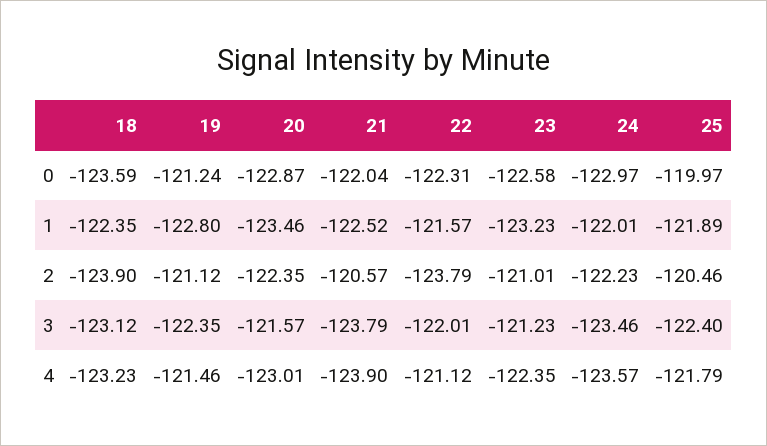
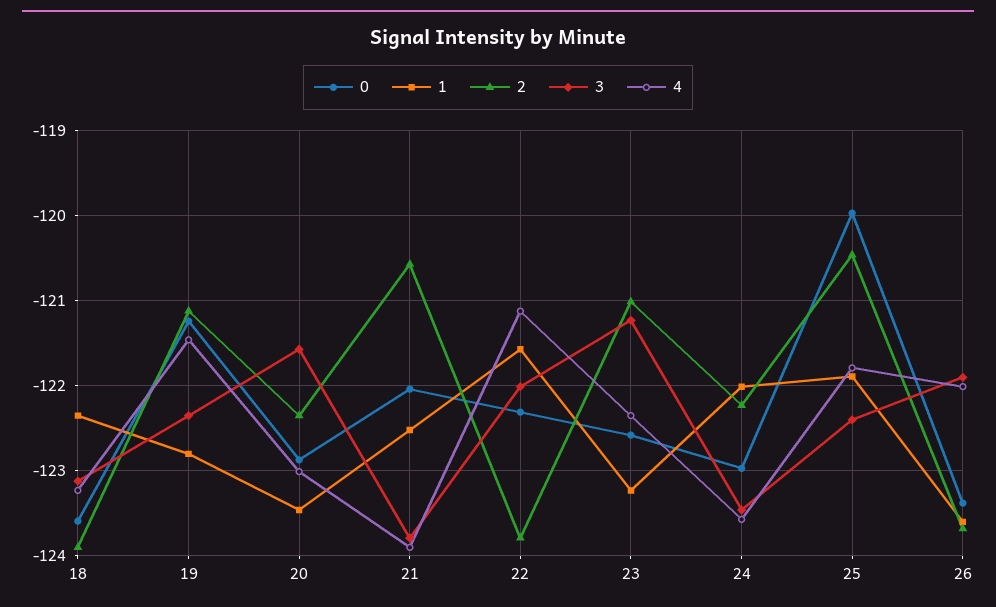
0, 26: none -> -123.4
1, 26: none -> -123.6
2, 26: none -> -123.7
3, 26: none -> -121.9
4, 26: none -> -122

